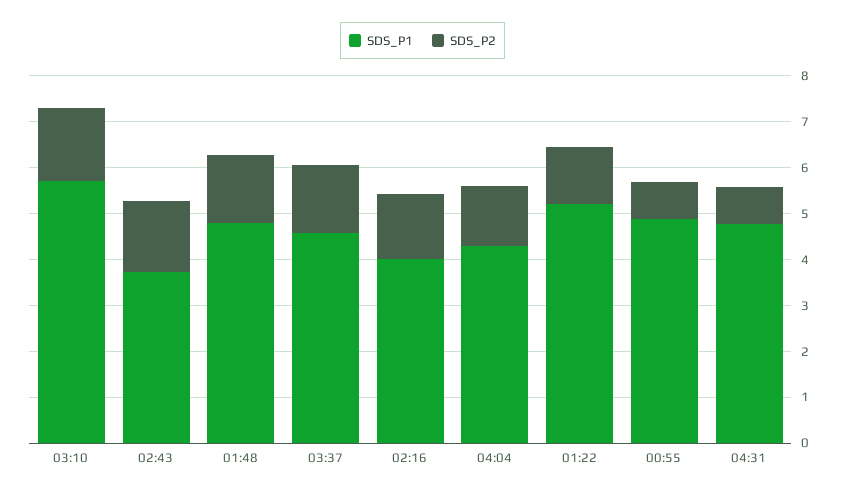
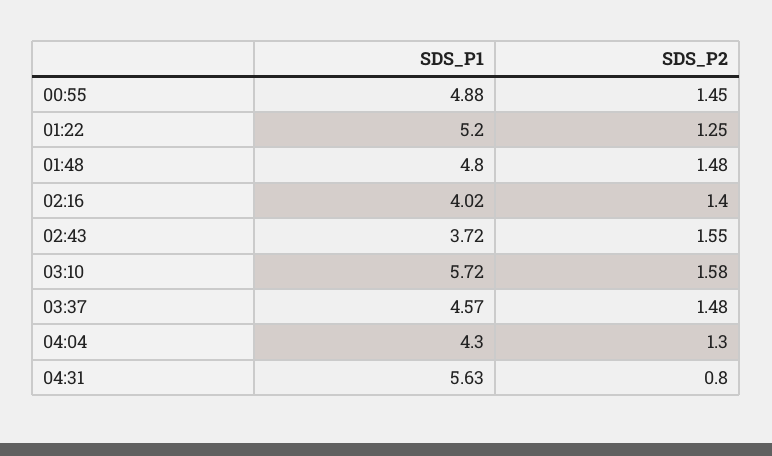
SDS_P2, 00:55: 0.8 -> 1.45
SDS_P1, 04:31: 4.8 -> 5.63

